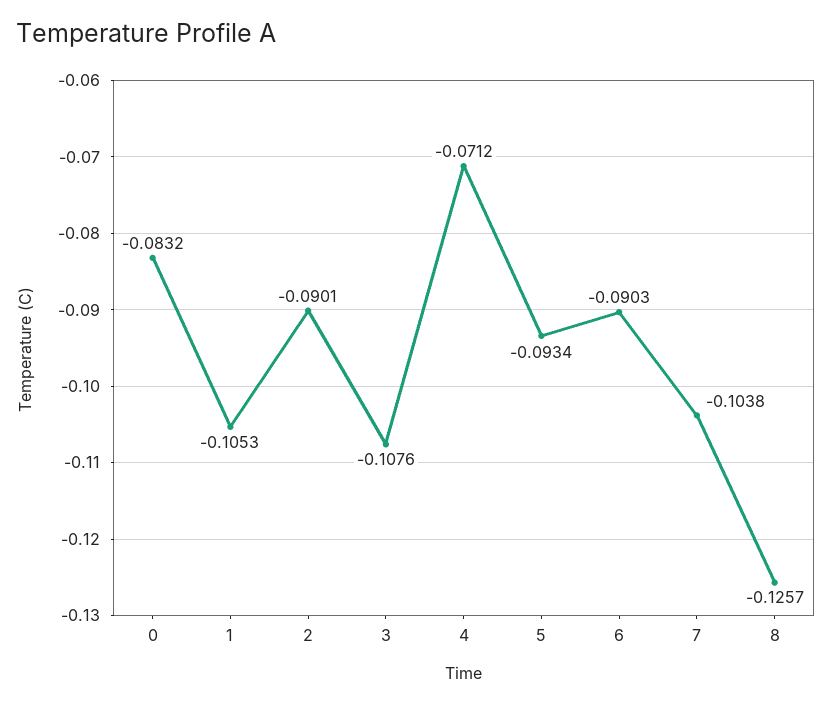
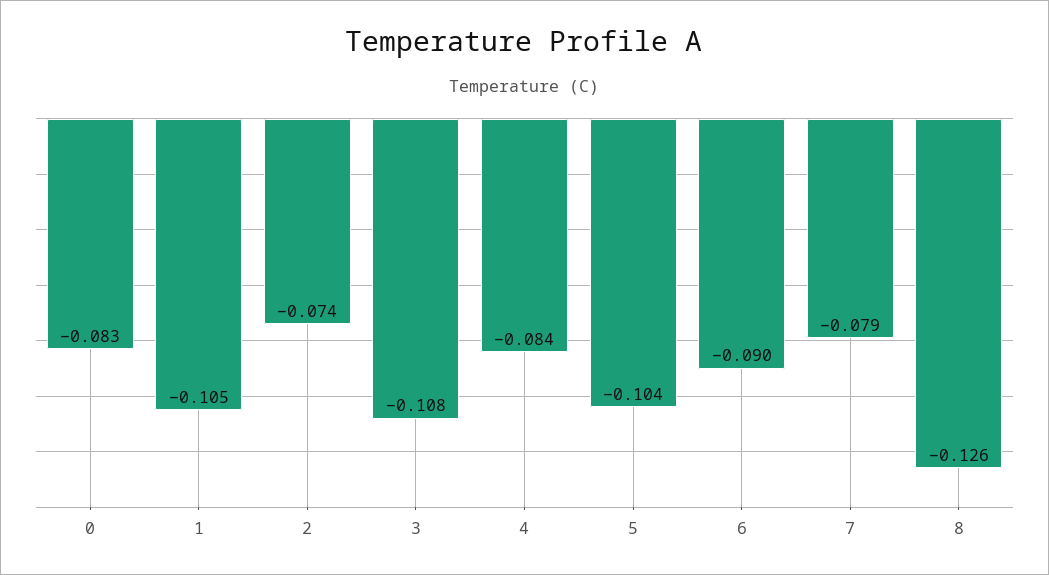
2: -0.0901 -> -0.074
4: -0.0712 -> -0.084
5: -0.0934 -> -0.104
7: -0.1038 -> -0.079

